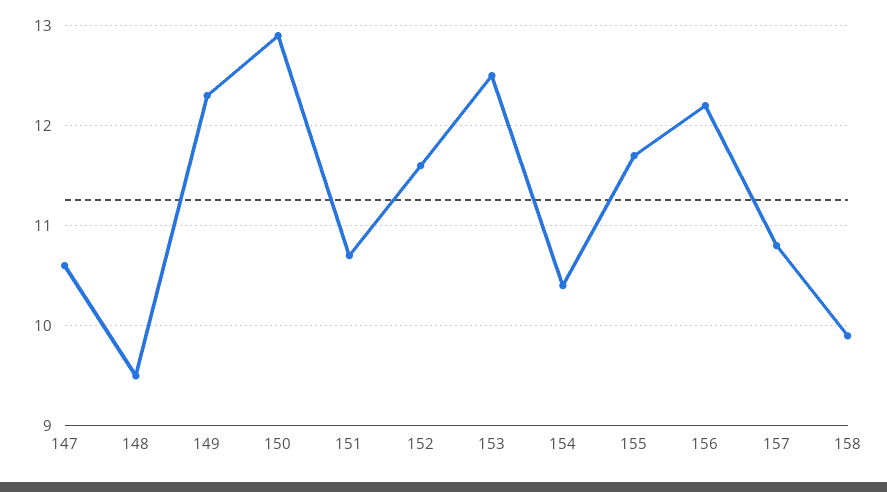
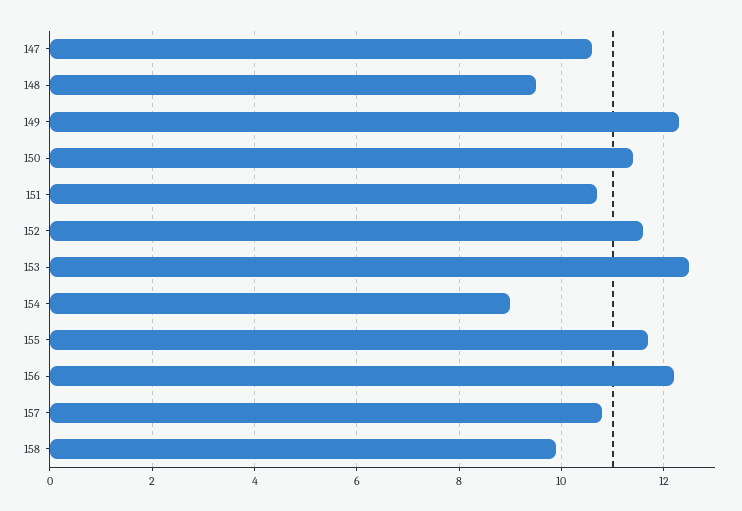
150: 12.9 -> 11.5
154: 10.4 -> 9

